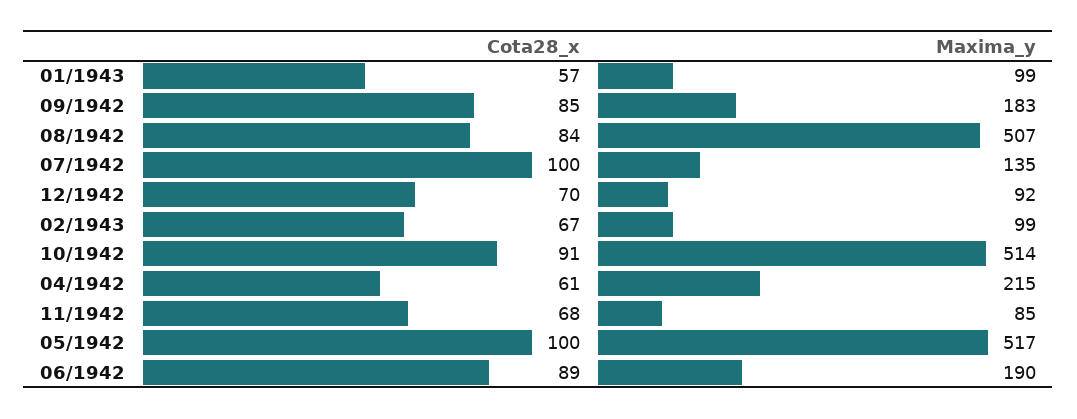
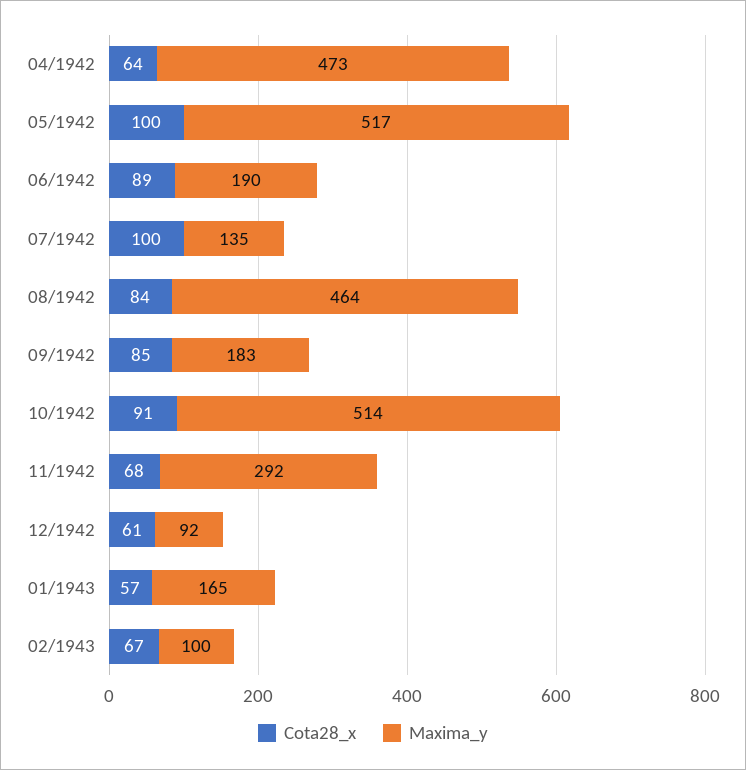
Maxima_y, 01/1943: 99 -> 165
Maxima_y, 08/1942: 507 -> 464
Cota28_x, 12/1942: 70 -> 61
Maxima_y, 02/1943: 99 -> 100
Cota28_x, 04/1942: 61 -> 64
Maxima_y, 04/1942: 215 -> 473
Maxima_y, 11/1942: 85 -> 292

